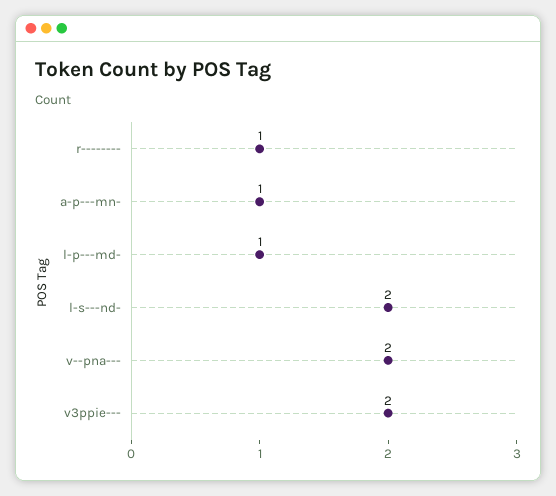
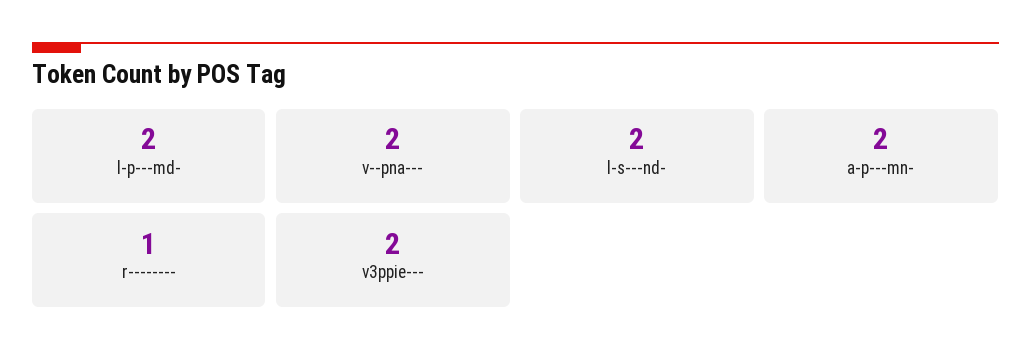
a-p---mn-: 1 -> 2
l-p---md-: 1 -> 2

